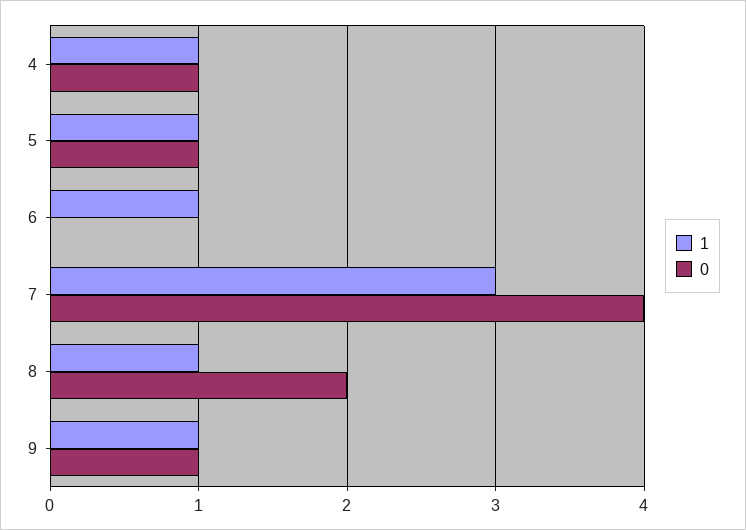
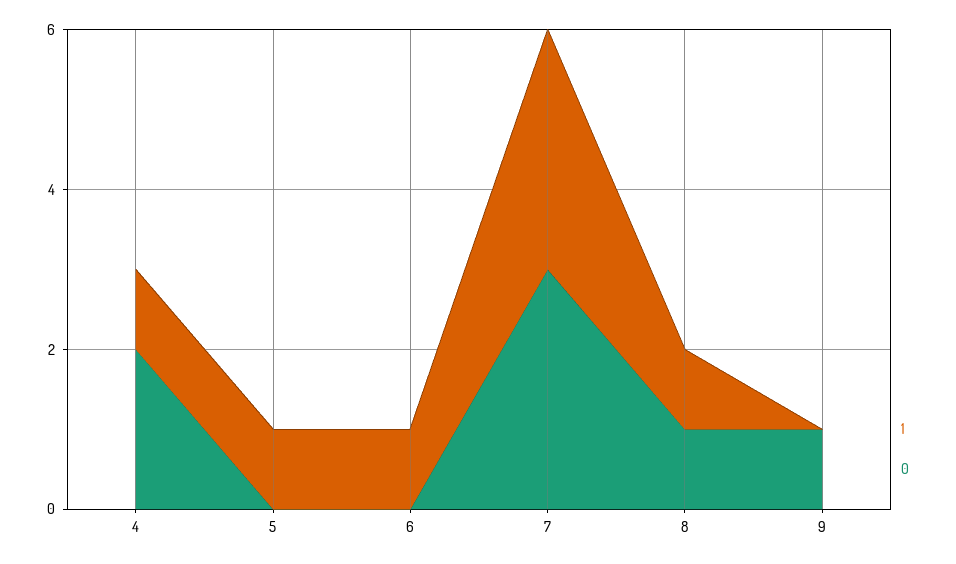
0, 4: 1 -> 2
0, 5: 1 -> 0
0, 7: 4 -> 3
0, 8: 2 -> 1
1, 9: 1 -> 0

